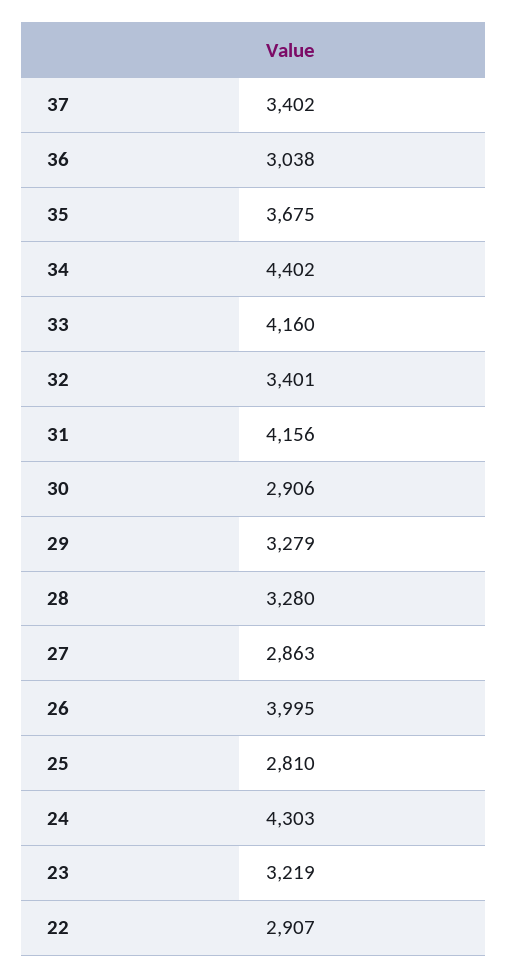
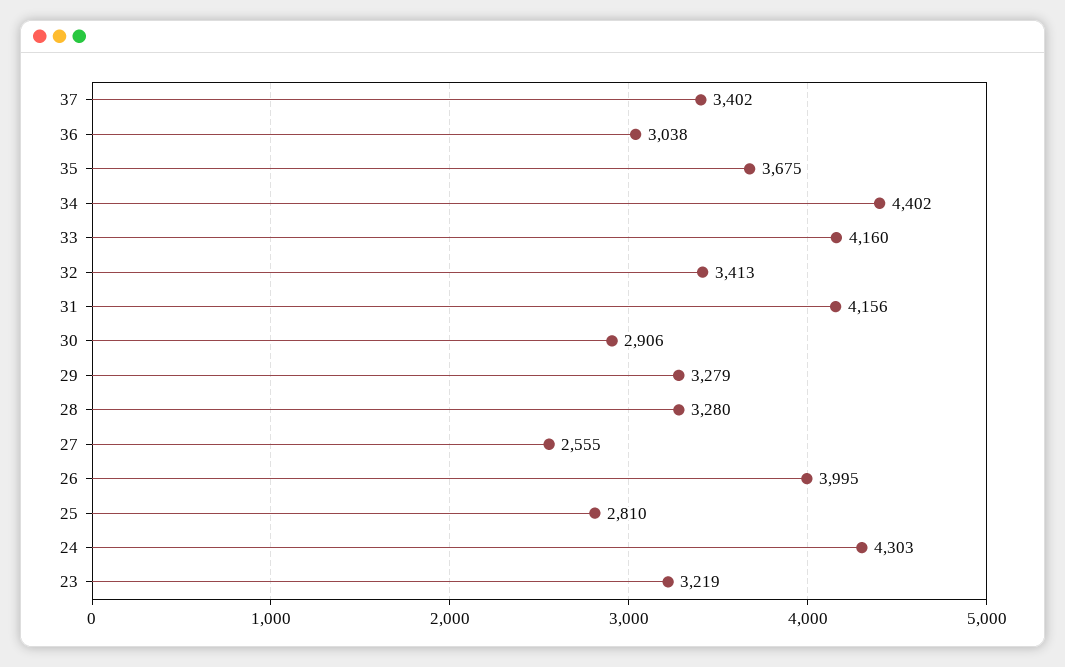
32: 3401 -> 3413
27: 2863 -> 2555
22: 2907 -> none

